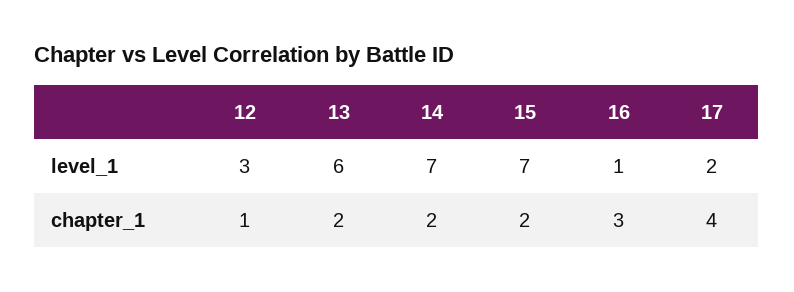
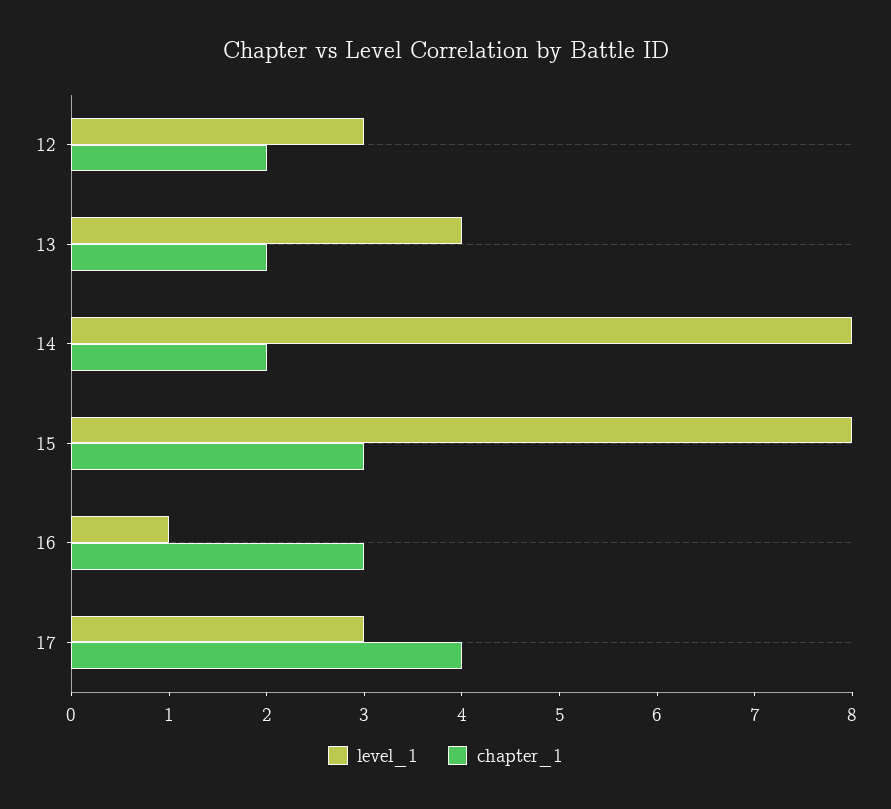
level_1, 13: 6 -> 4
level_1, 14: 7 -> 8
level_1, 15: 7 -> 8
level_1, 17: 2 -> 3
chapter_1, 12: 1 -> 2
chapter_1, 15: 2 -> 3

